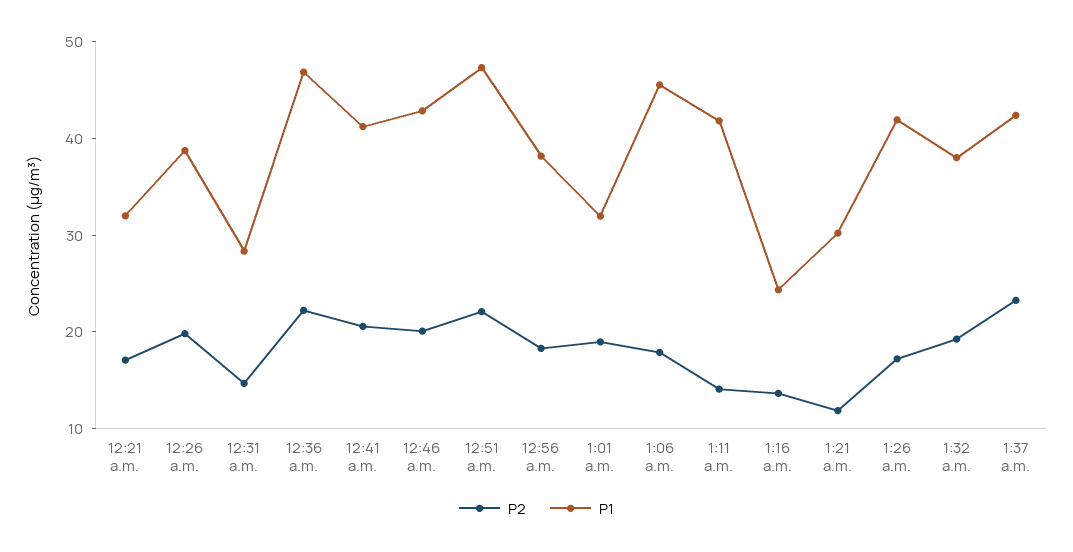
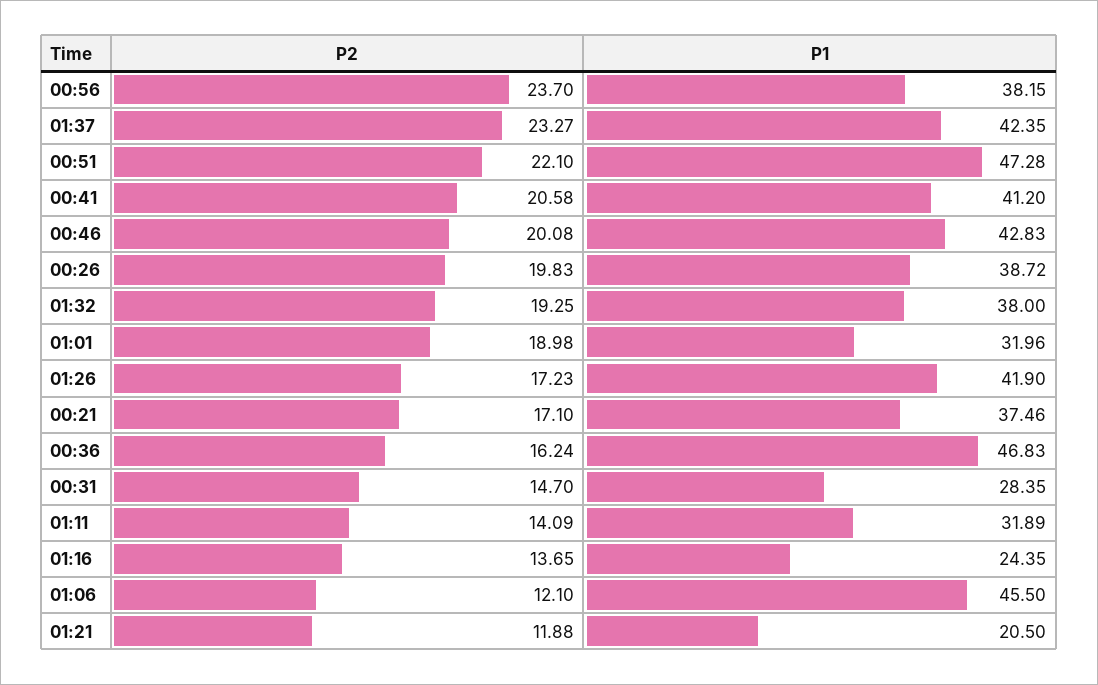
P1, 12:21 a.m.: 32 -> 37.46
P2, 12:36 a.m.: 22 -> 16.24
P2, 12:56 a.m.: 18 -> 23.7
P2, 1:06 a.m.: 18 -> 12.1
P1, 1:11 a.m.: 42 -> 31.89
P1, 1:21 a.m.: 30 -> 20.5

